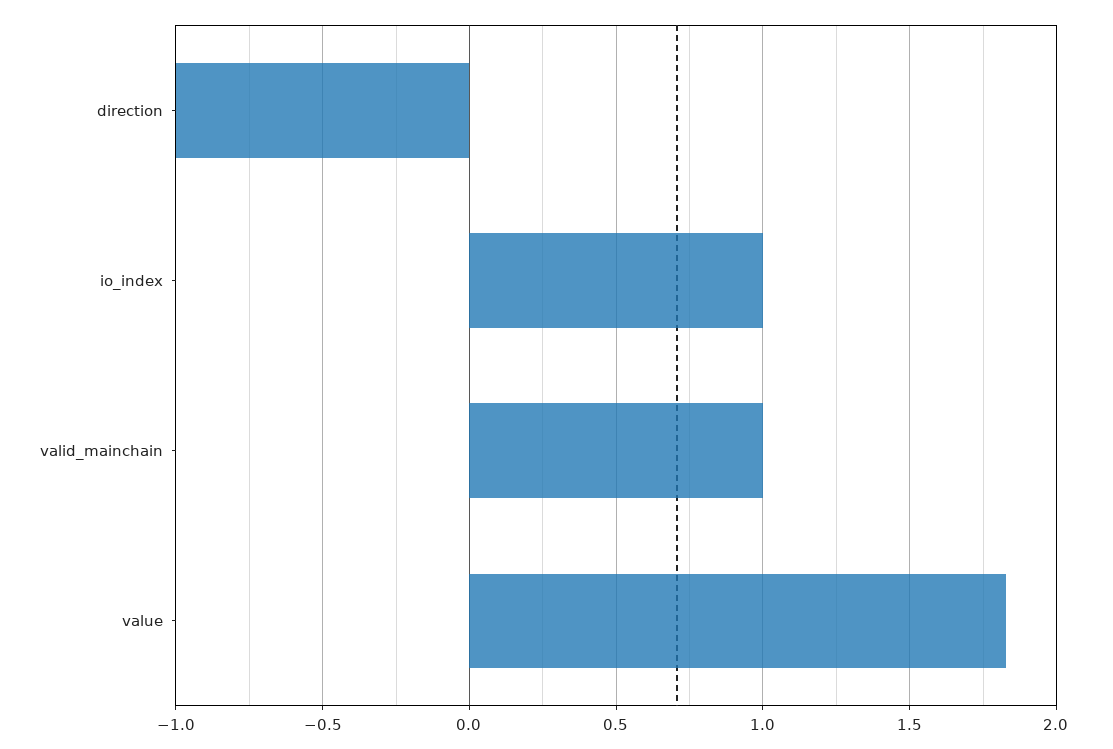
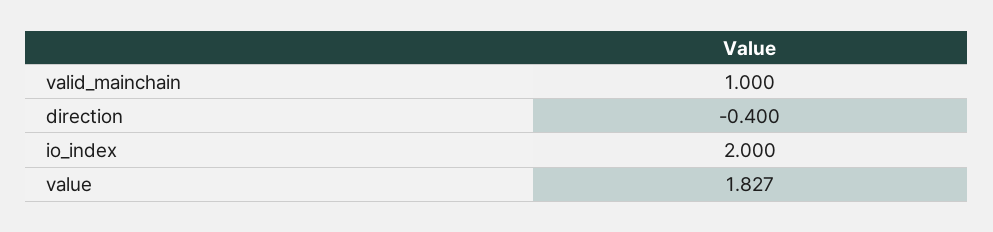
direction: -1 -> -0.4
io_index: 1 -> 2

